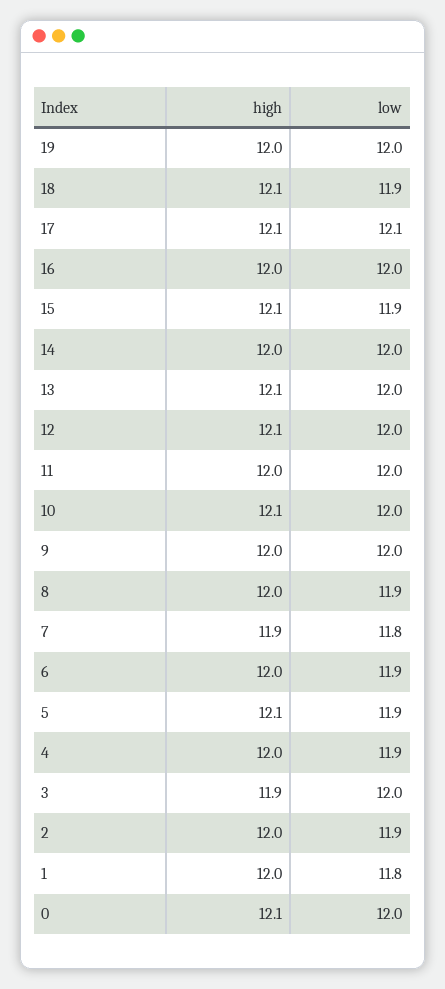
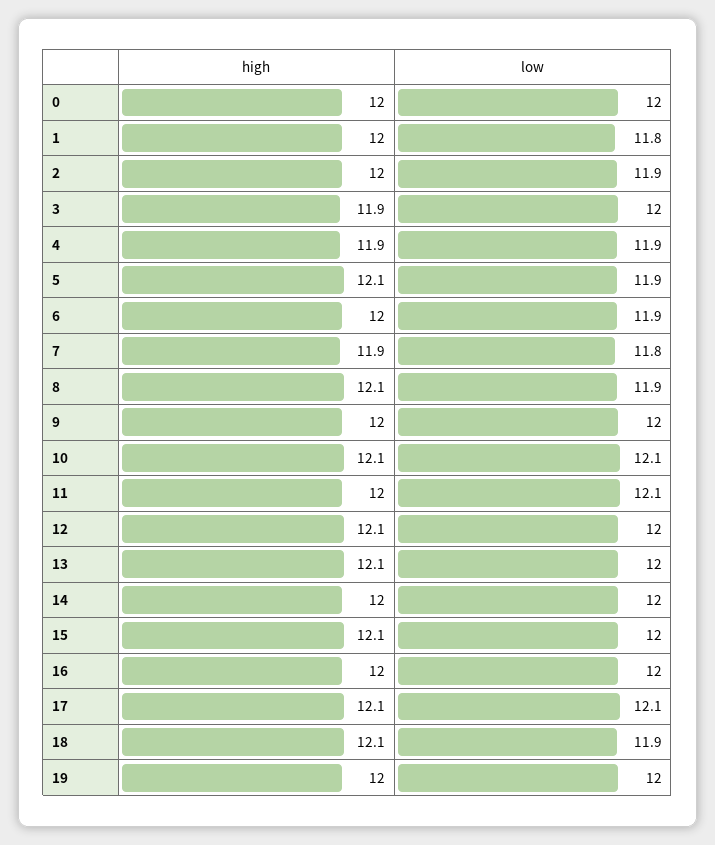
low, 15: 11.9 -> 12
low, 11: 12 -> 12.1
low, 10: 12 -> 12.1
high, 8: 12 -> 12.1
high, 4: 12 -> 11.9
high, 0: 12.1 -> 12

